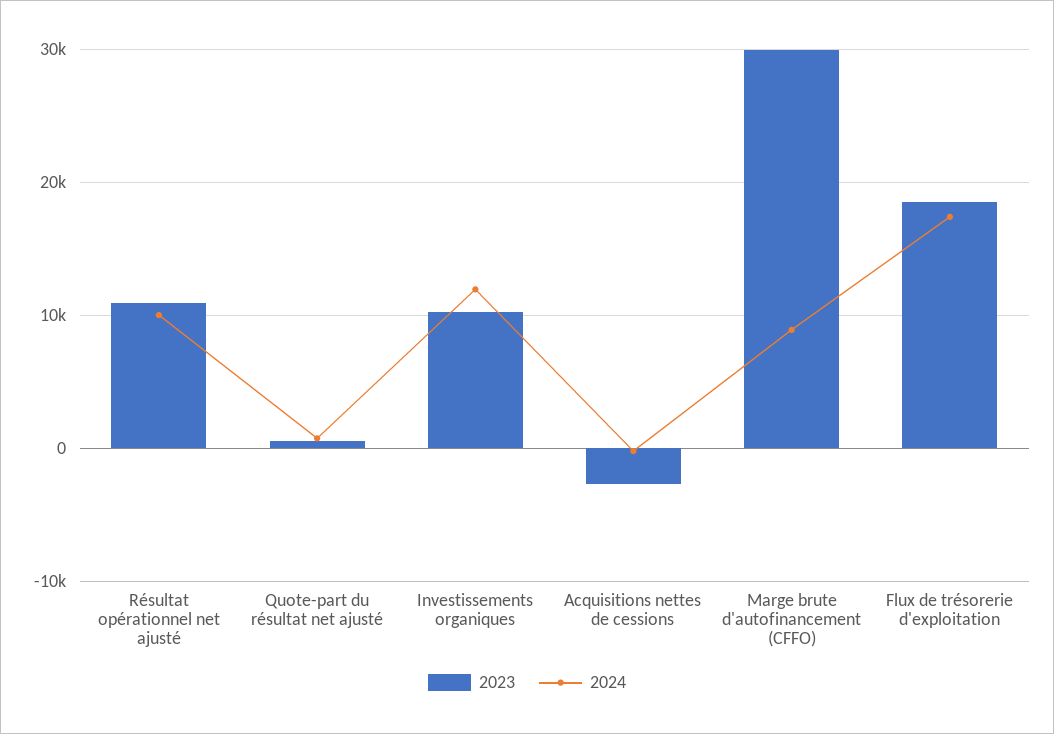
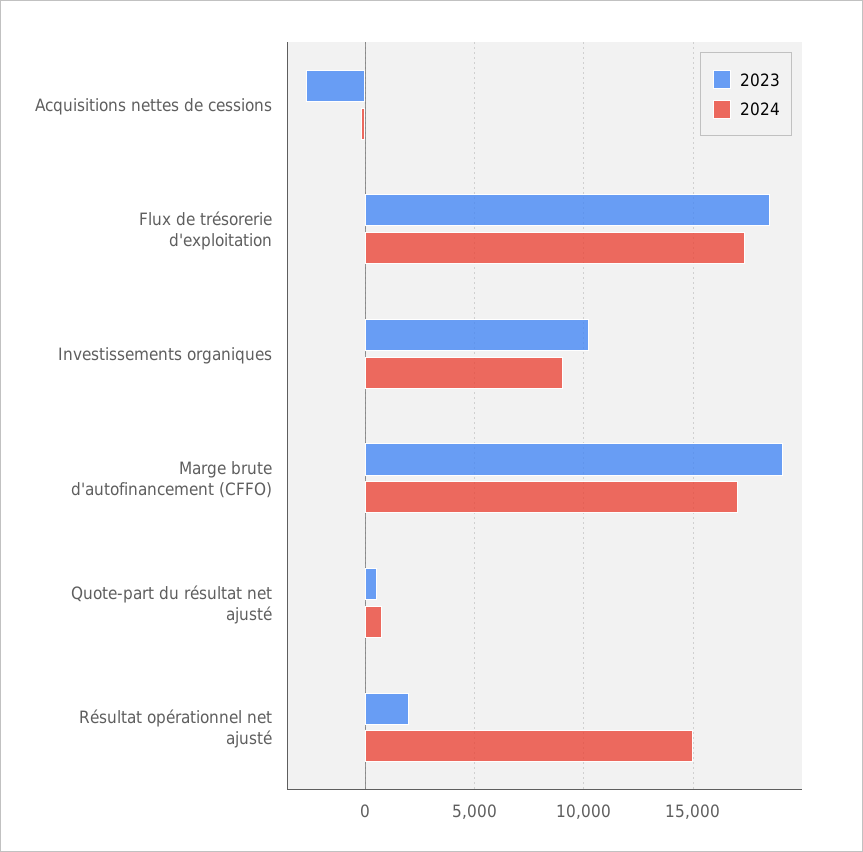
2023, Résultat opérationnel net ajusté: 11000 -> 2000
2024, Résultat opérationnel net ajusté: 10000 -> 15000
2024, Investissements organiques: 12000 -> 9000
2023, Marge brute d'autofinancement (CFFO): 30000 -> 19000
2024, Marge brute d'autofinancement (CFFO): 9000 -> 17000

